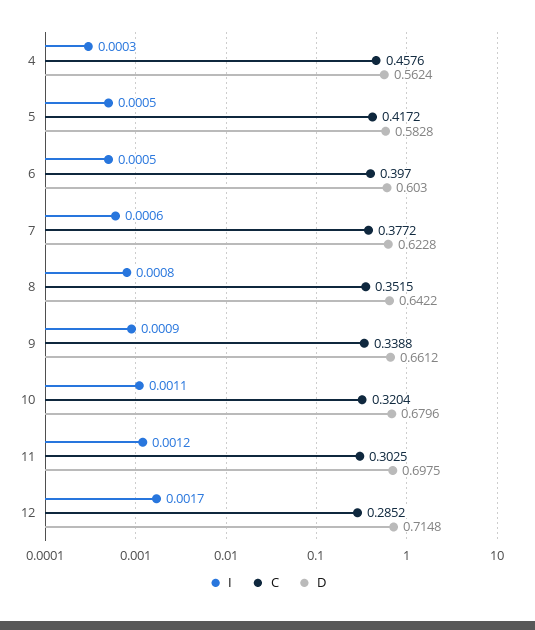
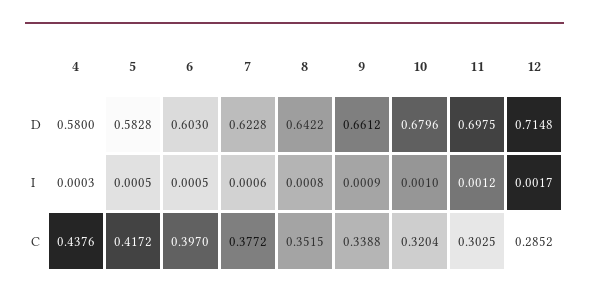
C, 4: 0.4576 -> 0.4376
D, 4: 0.5624 -> 0.58
I, 10: 0.0011 -> 0.001

